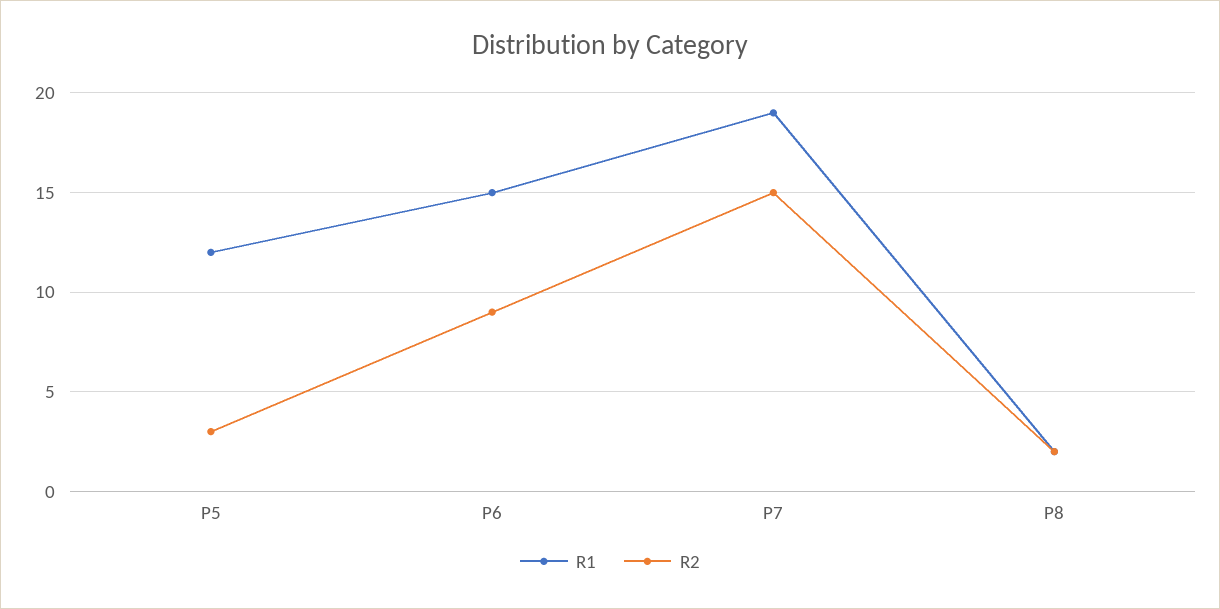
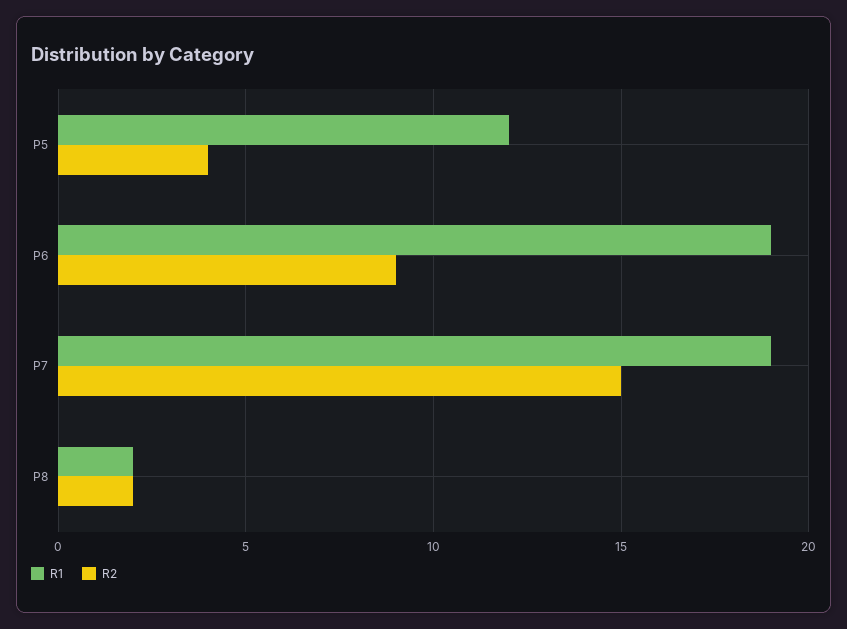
R2, P5: 3 -> 4
R1, P6: 15 -> 19

